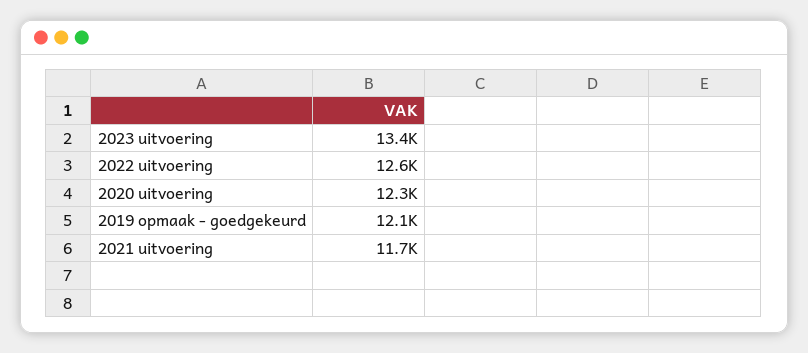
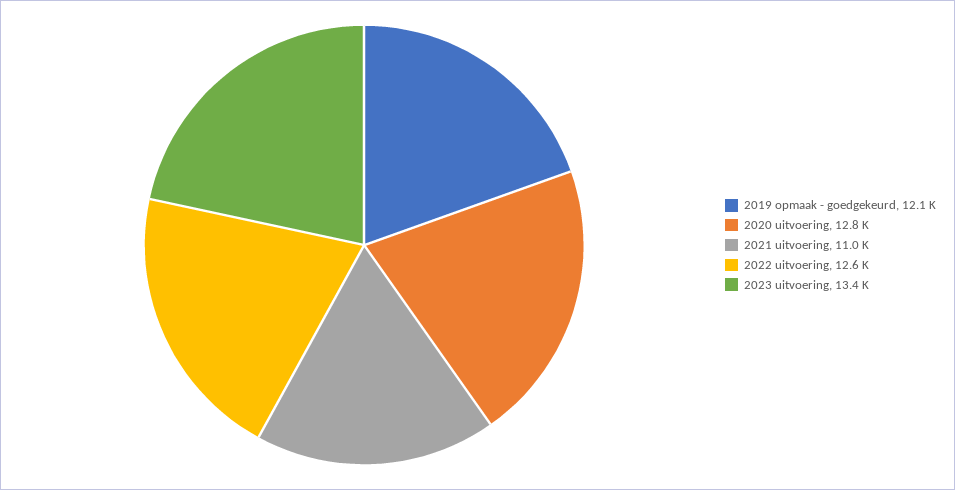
2020 uitvoering: 12300 -> 12800
2021 uitvoering: 11700 -> 11000

